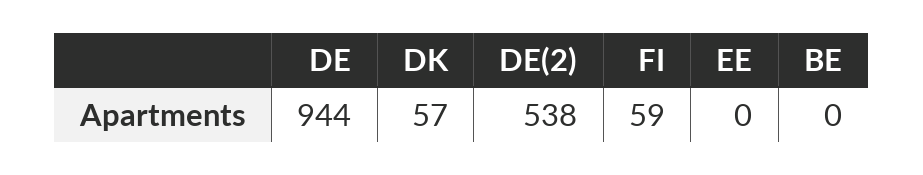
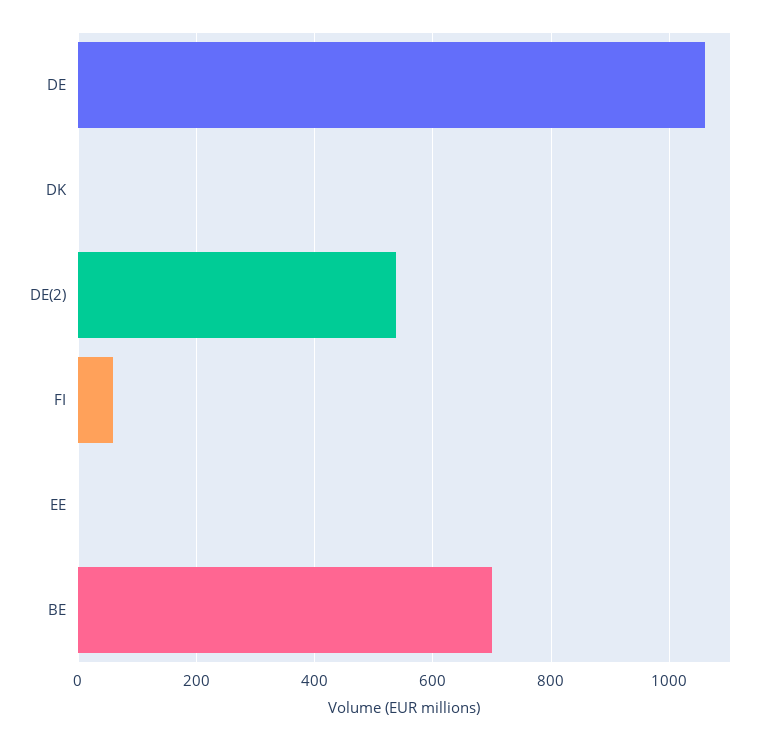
DE: 944 -> 1060
DK: 57 -> 0
BE: 0 -> 700

